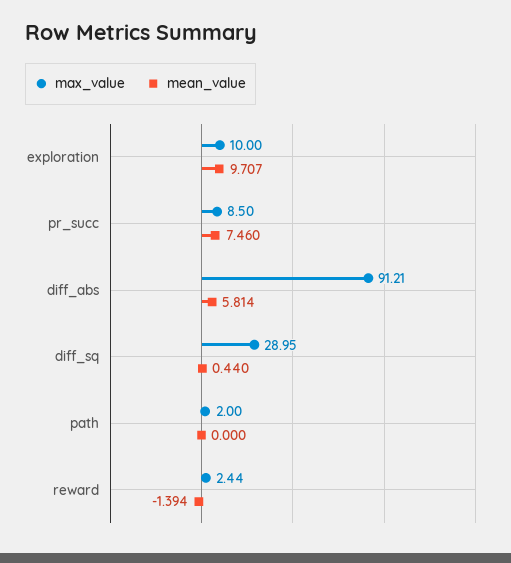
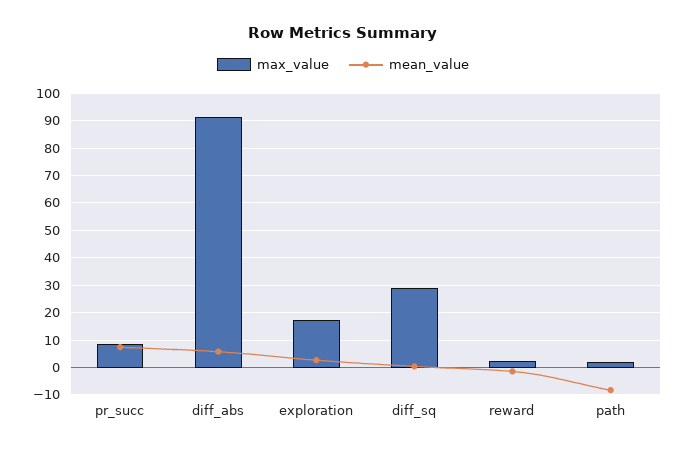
max_value, exploration: 10 -> 17.5
mean_value, exploration: 9.707 -> 2.5
mean_value, path: 0 -> -7.5

